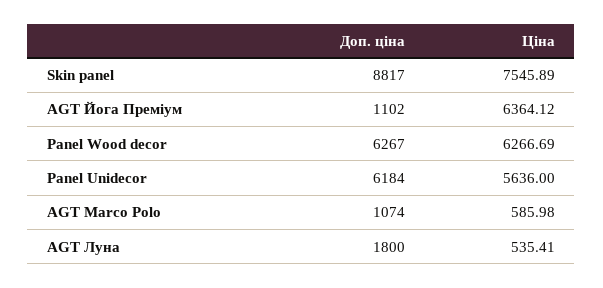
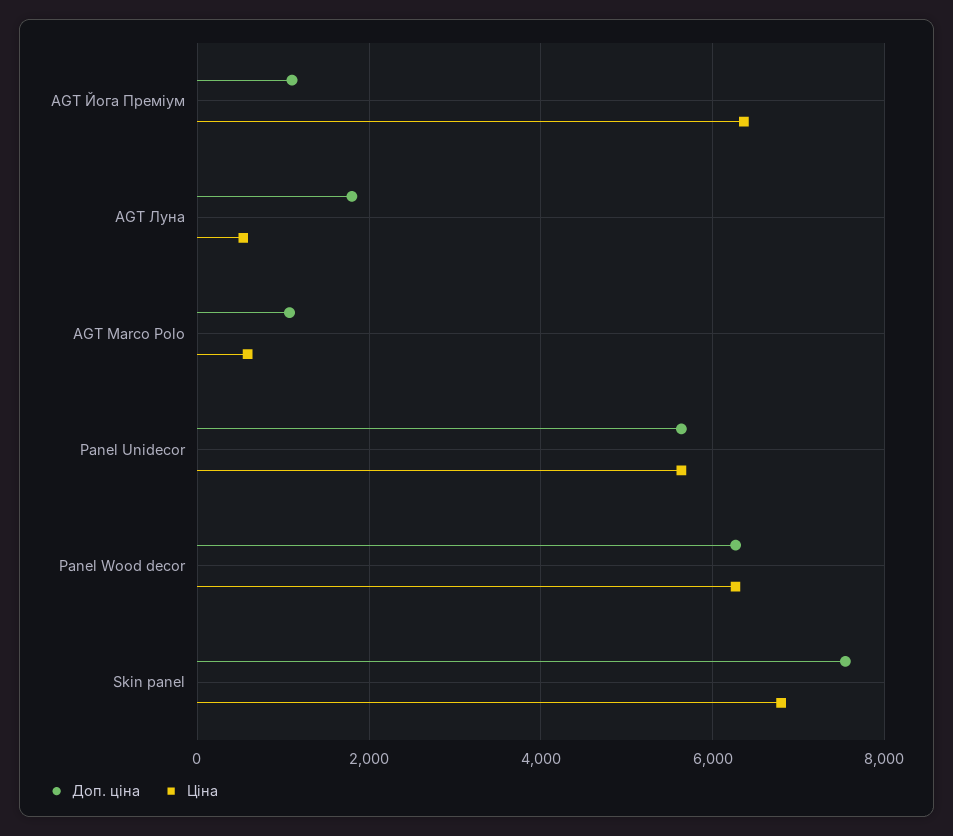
Доп. ціна, Skin panel: 8817 -> 7600
Ціна, Skin panel: 7545.89 -> 6800
Доп. ціна, Panel Unidecor: 6184 -> 5600

